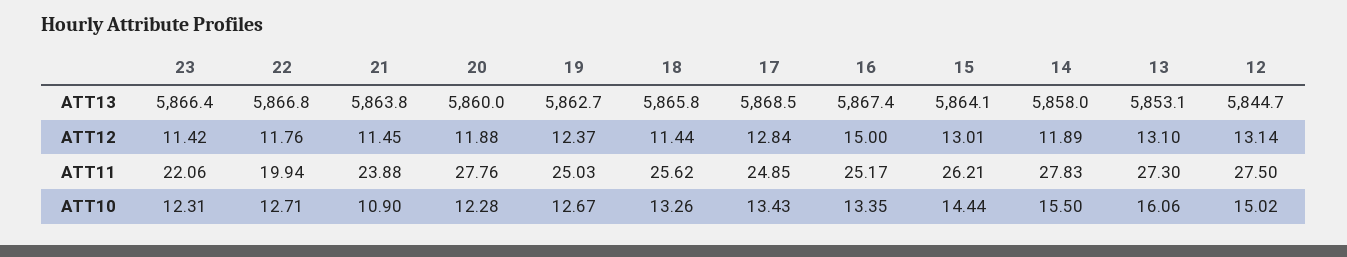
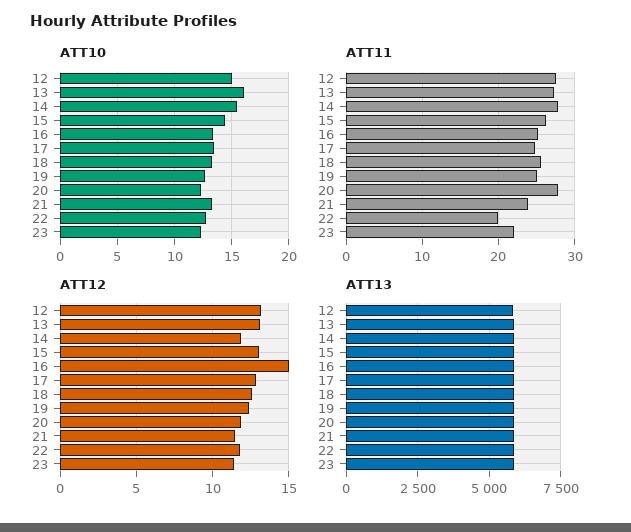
ATT12, 18: 11.44 -> 12.5
ATT10, 21: 10.9 -> 13

